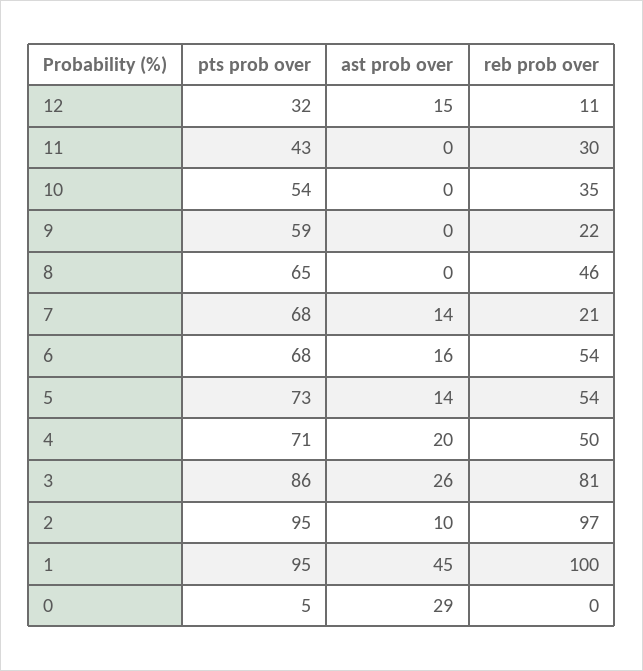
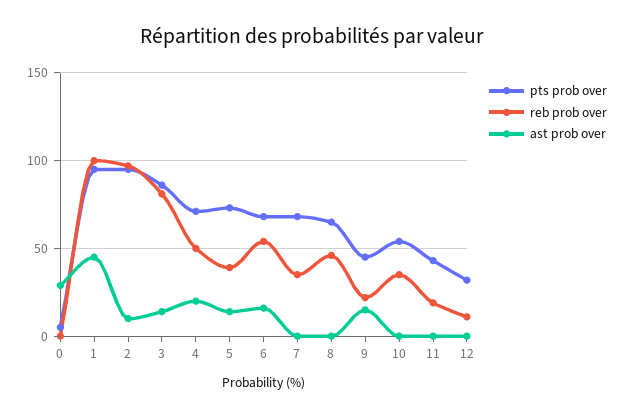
ast prob over, 12: 15 -> 0
reb prob over, 11: 30 -> 20
pts prob over, 9: 59 -> 45
ast prob over, 9: 0 -> 15
ast prob over, 7: 14 -> 0
reb prob over, 7: 21 -> 35
reb prob over, 5: 54 -> 40
ast prob over, 3: 26 -> 15

